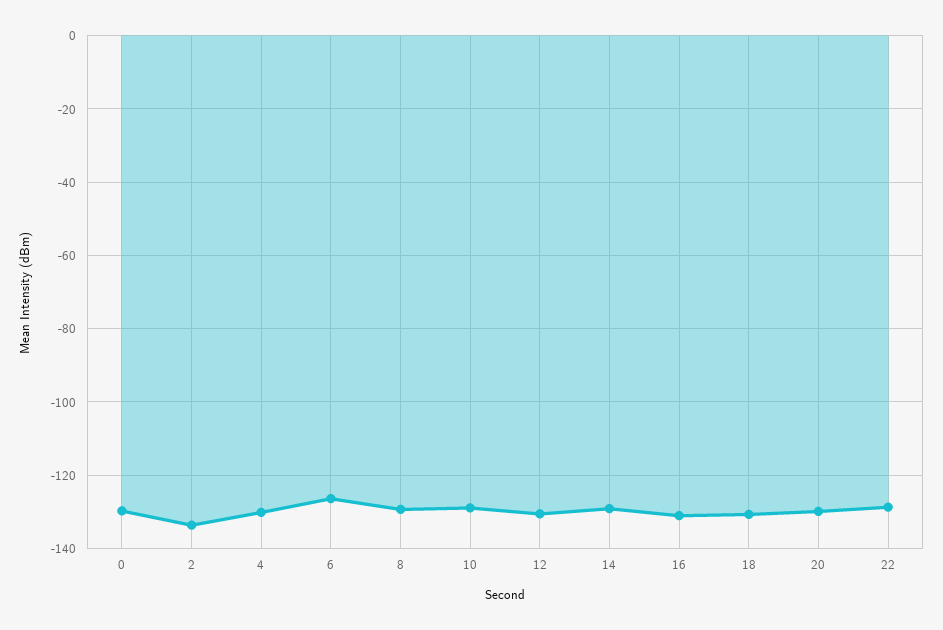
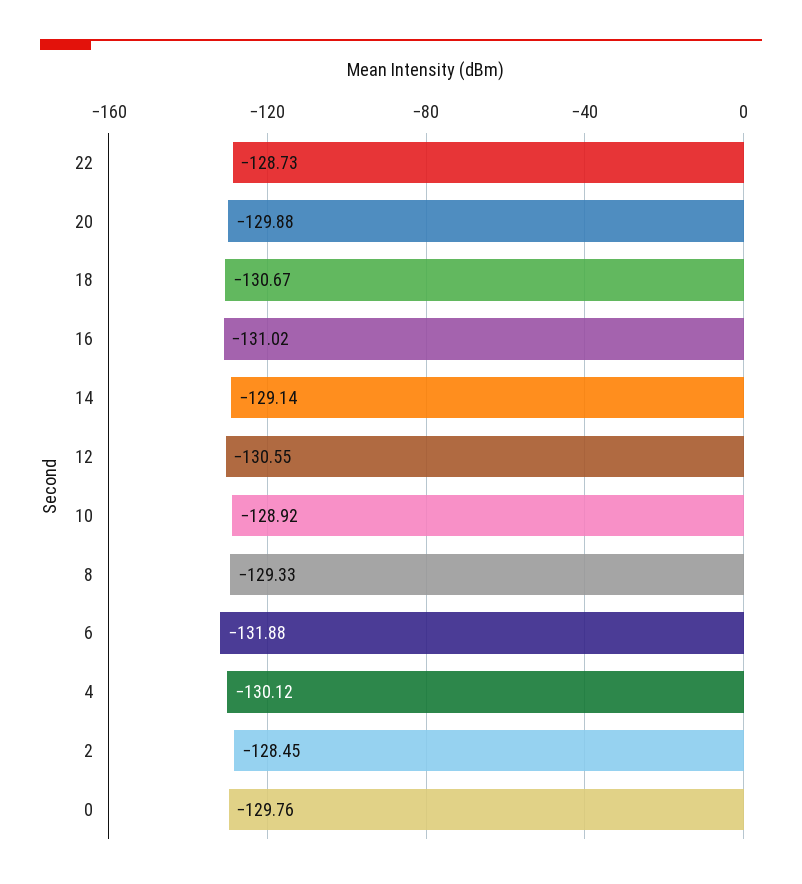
2: -134 -> -128.45
6: -126 -> -131.88

